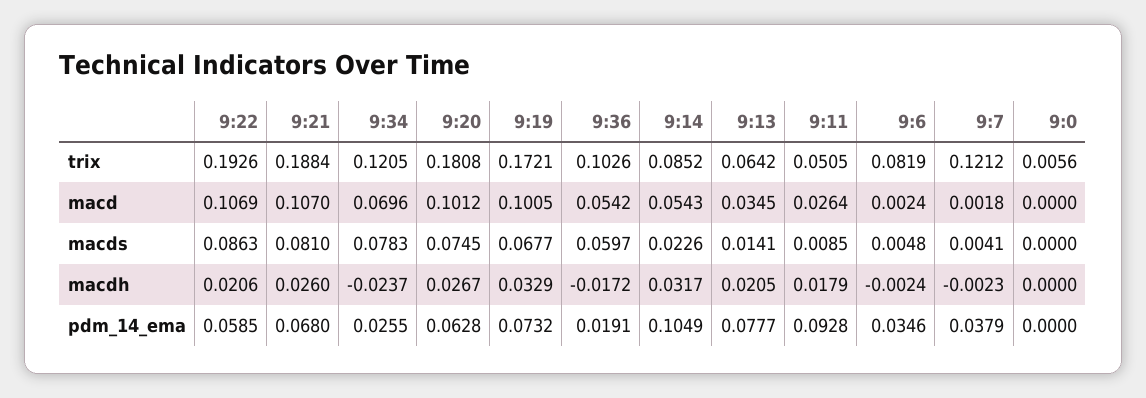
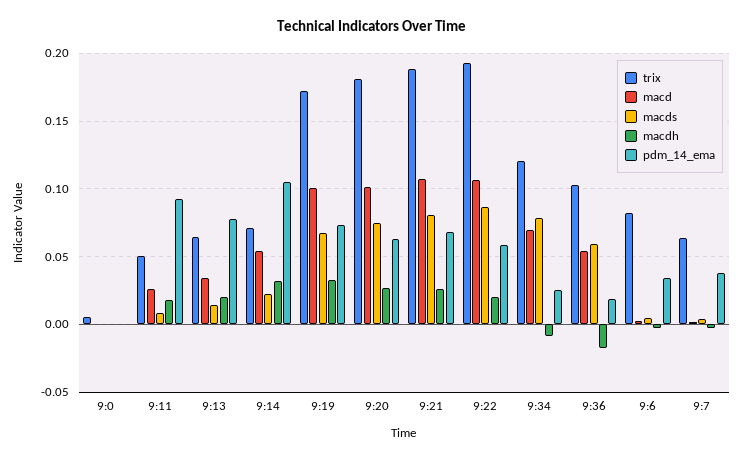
trix, 9:14: 0.0852 -> 0.07
trix, 9:7: 0.1212 -> 0.065
macdh, 9:34: -0.0237 -> -0.01

